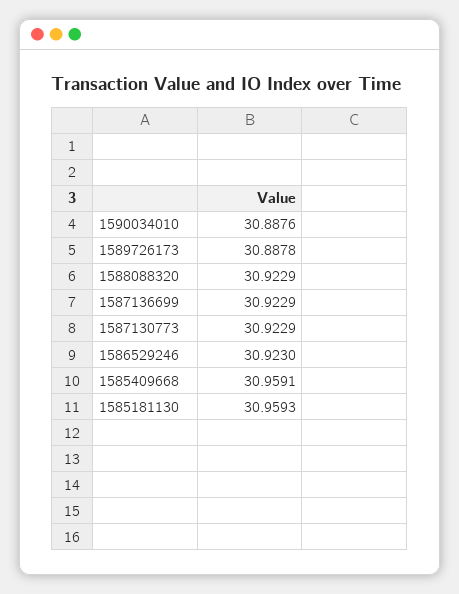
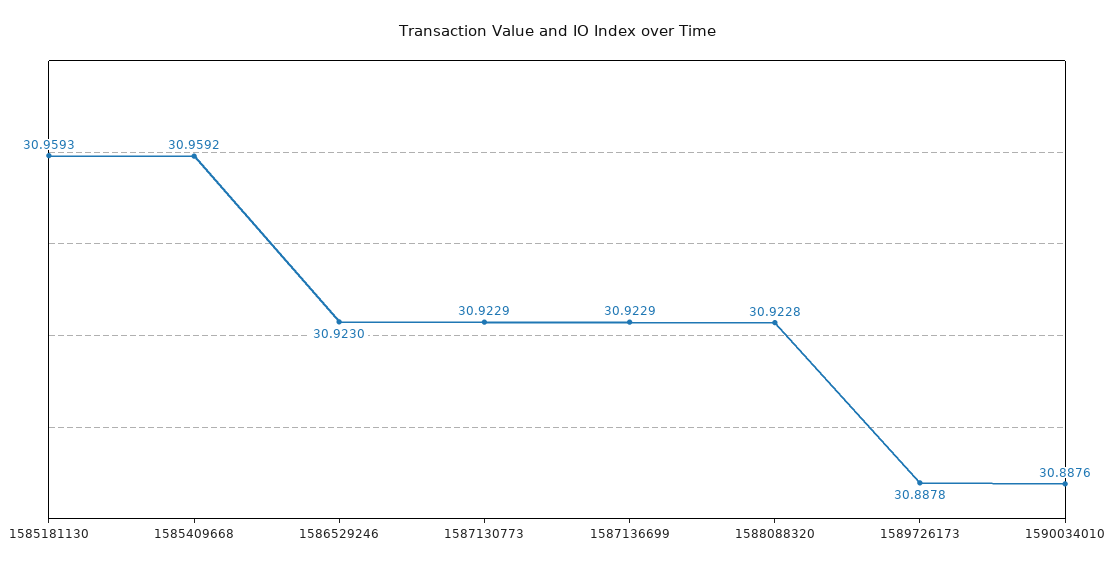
1588088320: 30.9229 -> 30.9228
1585409668: 30.9591 -> 30.9592

